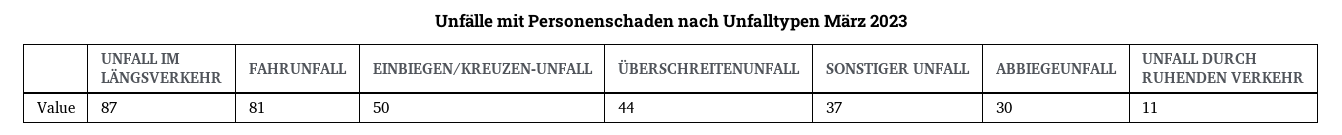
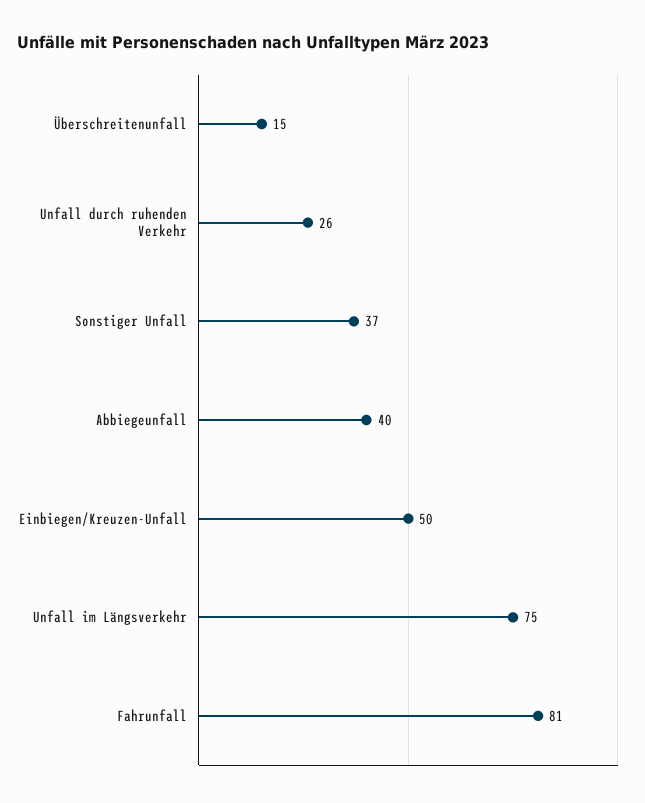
UNFALL IM LÄNGSVERKEHR: 87 -> 75
ÜBERSCHREITENUNFALL: 44 -> 15
ABBIEGEUNFALL: 30 -> 40
UNFALL DURCH RUHENDEN VERKEHR: 11 -> 26

